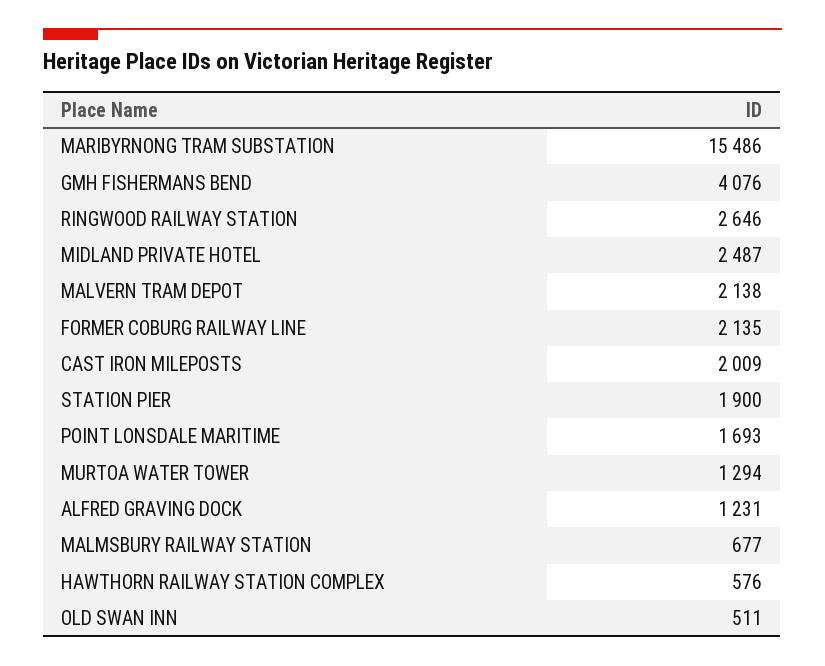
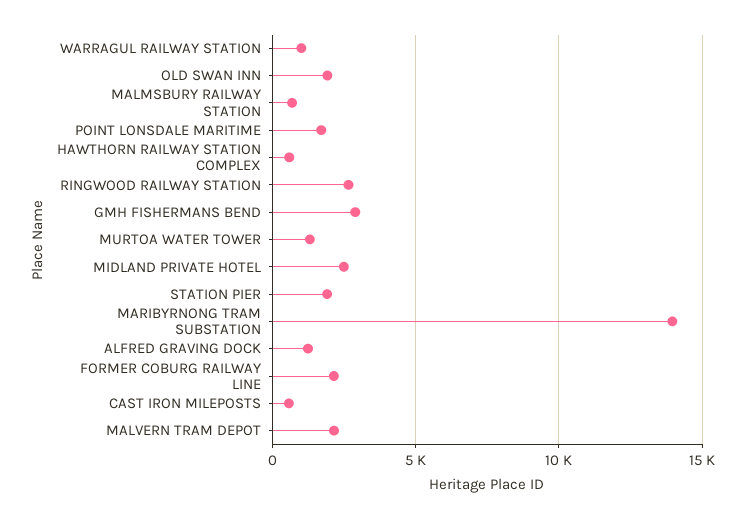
MARIBYRNONG TRAM SUBSTATION: 15486 -> 14000
GMH FISHERMANS BEND: 4076 -> 3000
CAST IRON MILEPOSTS: 2009 -> 500
OLD SWAN INN: 511 -> 2000
WARRAGUL RAILWAY STATION: none -> 1000

